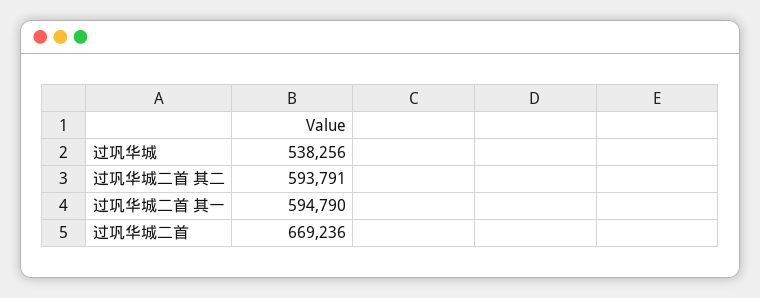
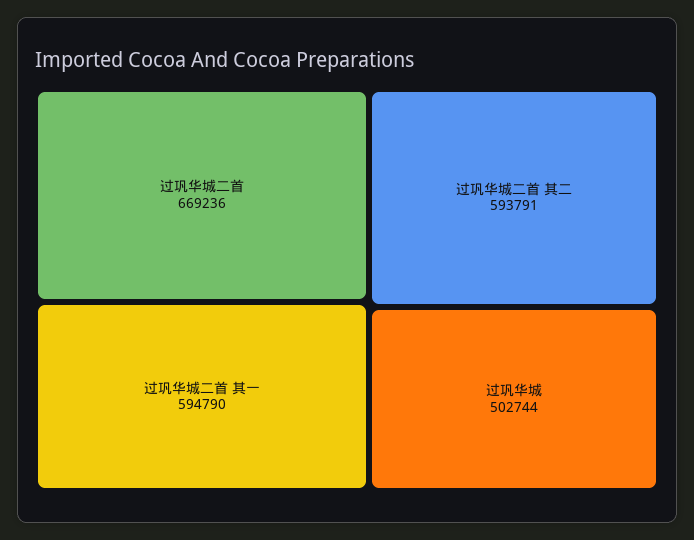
过巩华城: 538256 -> 502744

